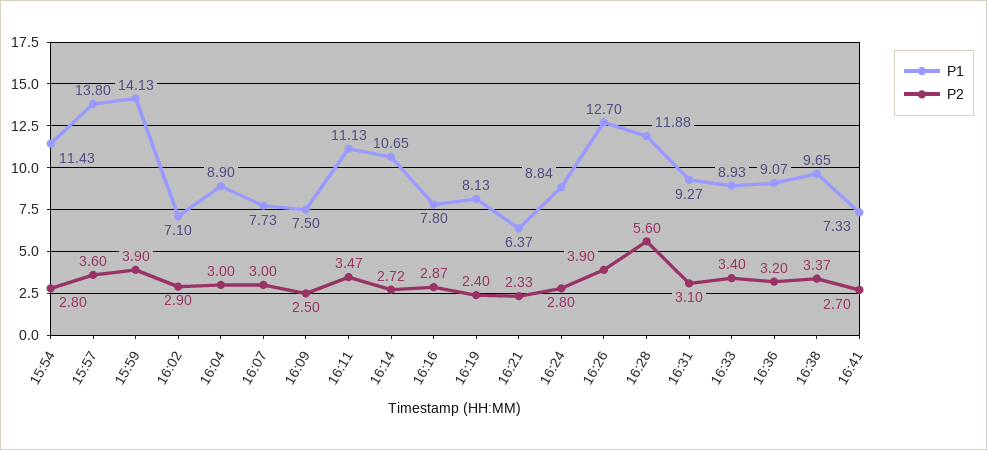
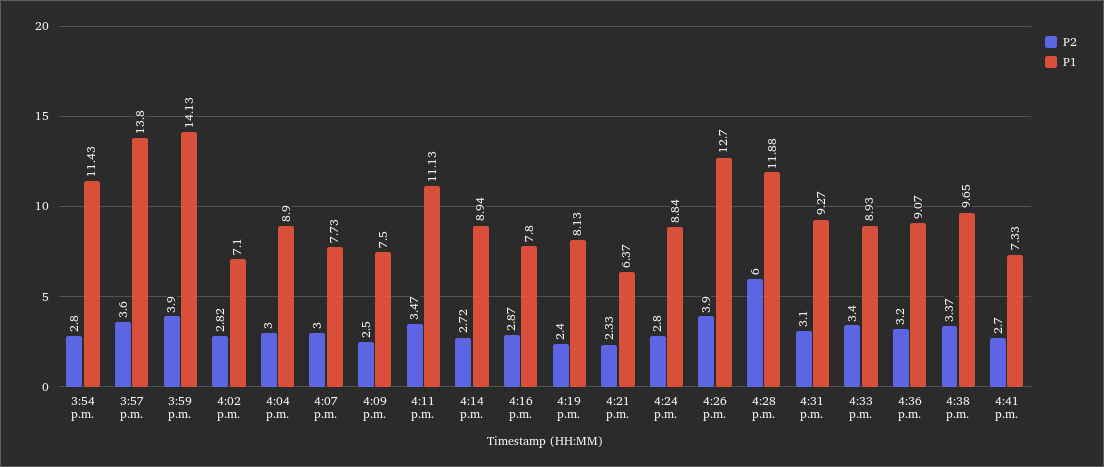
P2, 16:02: 2.9 -> 2.82
P1, 16:14: 10.65 -> 8.94
P2, 16:28: 5.6 -> 6

